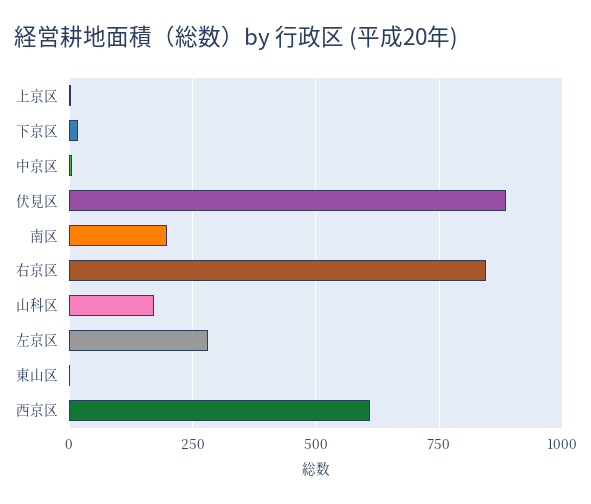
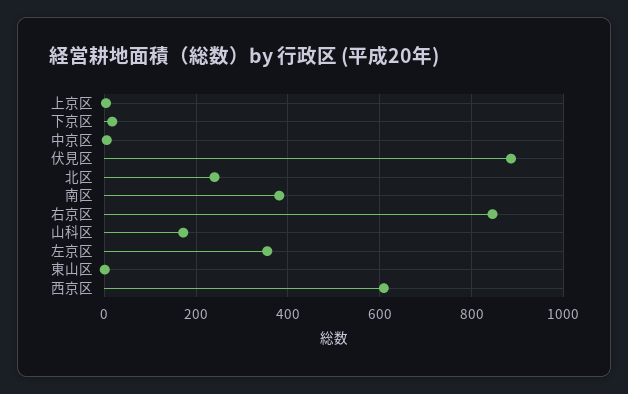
南区: 200 -> 380
左京区: 275 -> 360
北区: none -> 240

